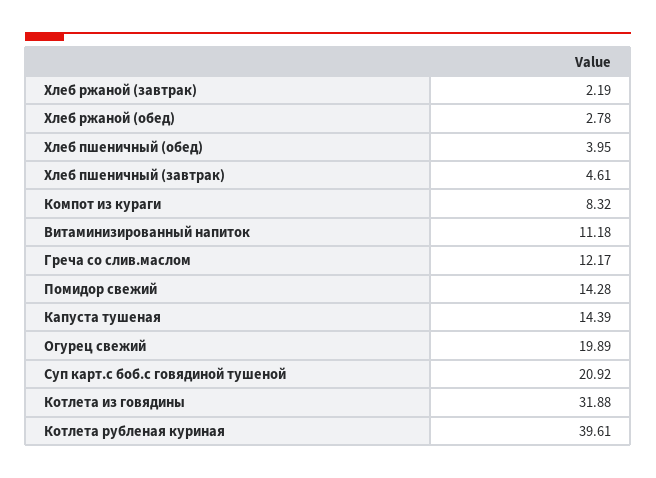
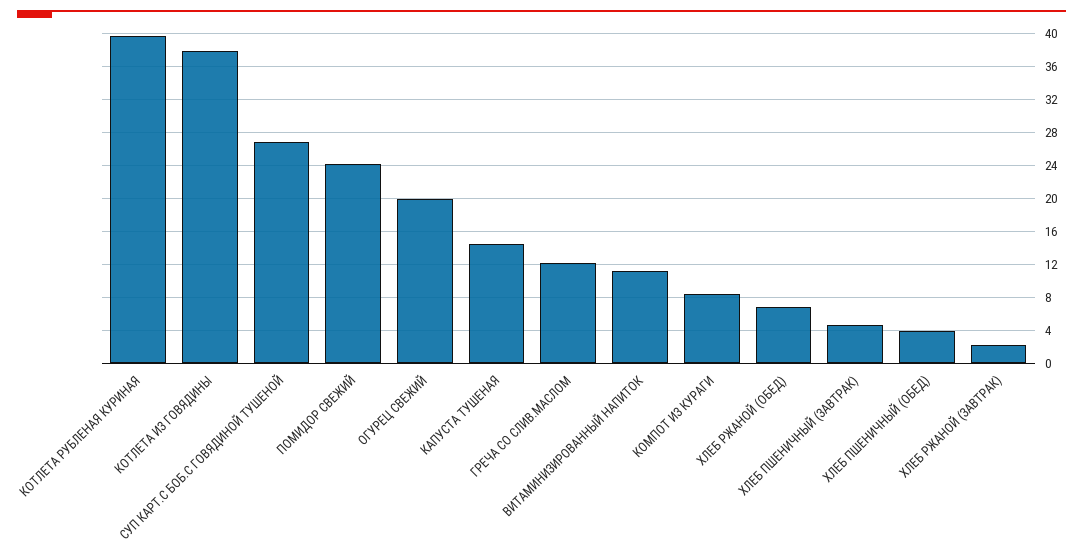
Хлеб ржаной (обед): 2.78 -> 7
Помидор свежий: 14.28 -> 24
Суп карт.с боб.с говядиной тушеной: 20.92 -> 27
Котлета из говядины: 31.88 -> 38

